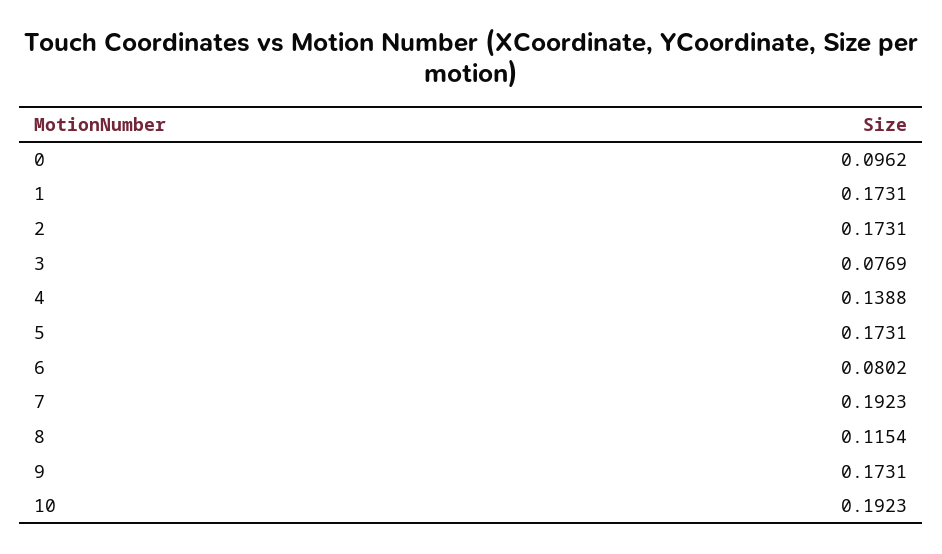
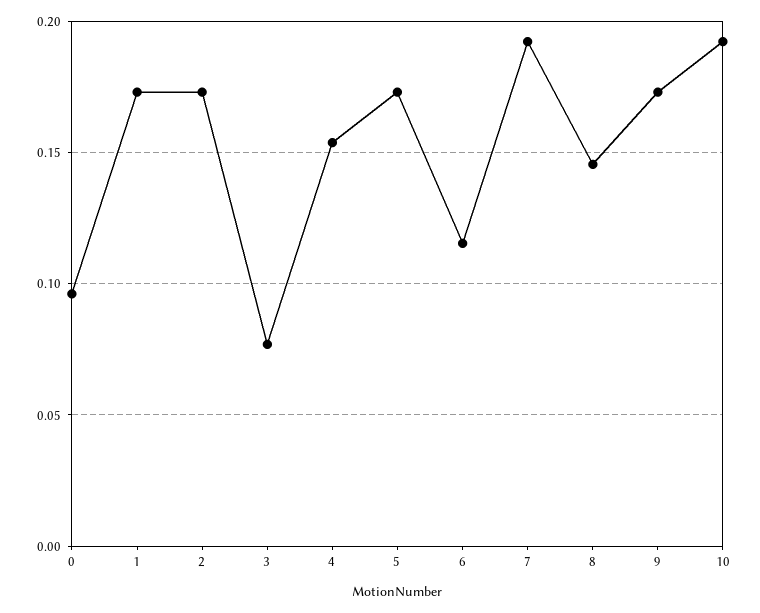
4: 0.1388 -> 0.155
6: 0.0802 -> 0.115
8: 0.1154 -> 0.145

